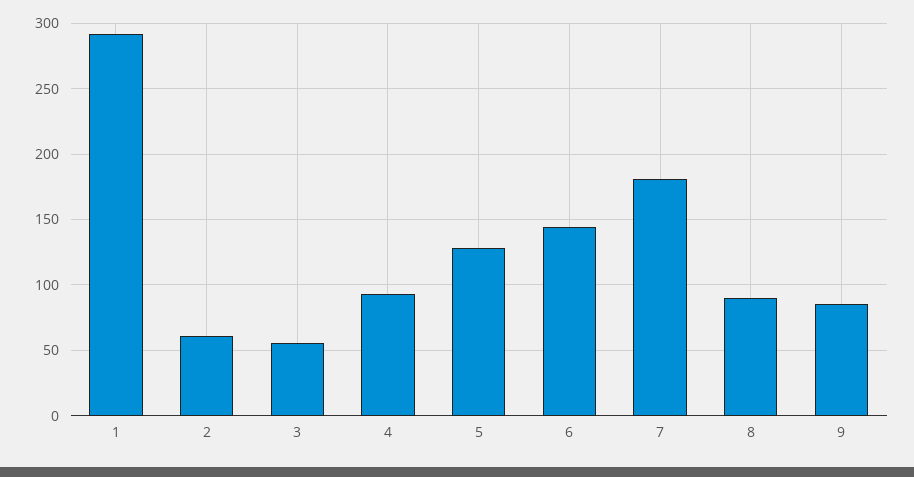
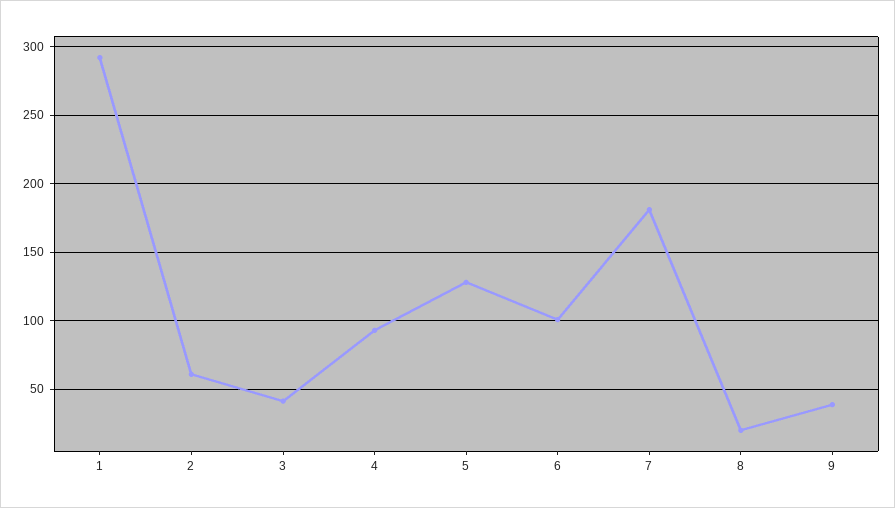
3: 55 -> 40
6: 145 -> 100
8: 90 -> 20
9: 85 -> 40

